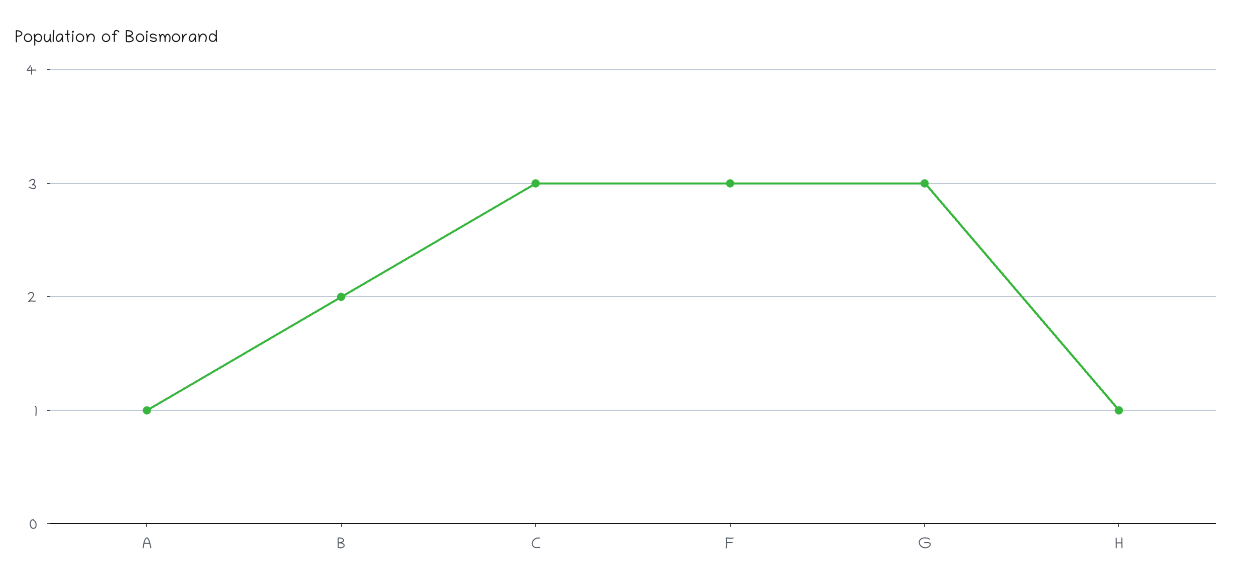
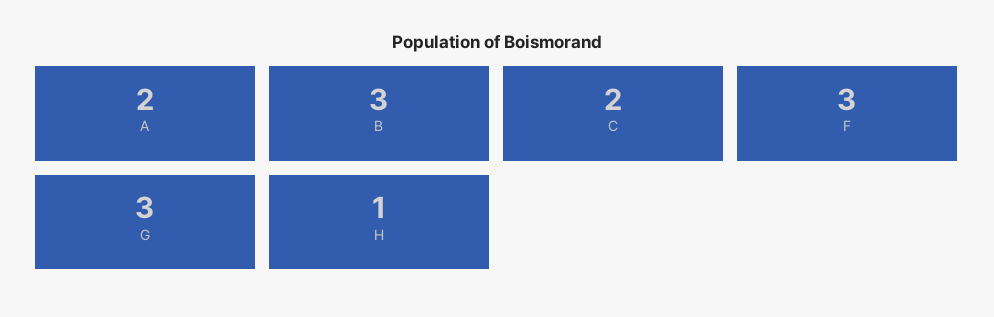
A: 1 -> 2
B: 2 -> 3
C: 3 -> 2

